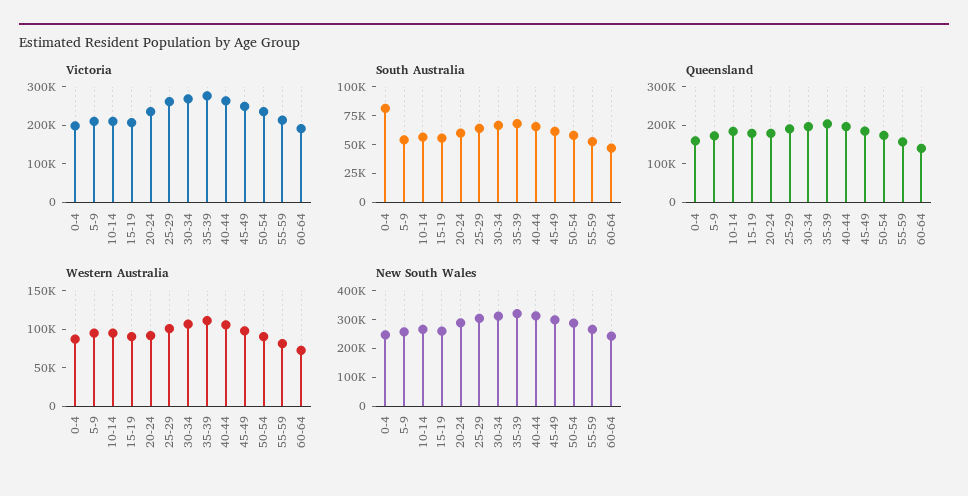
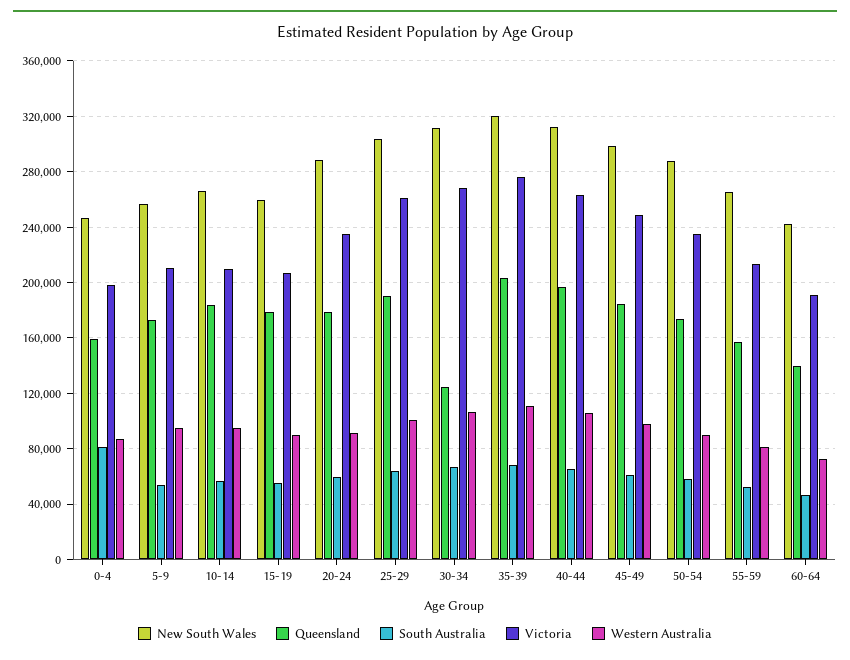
Queensland, 30-34: 200000 -> 125000

